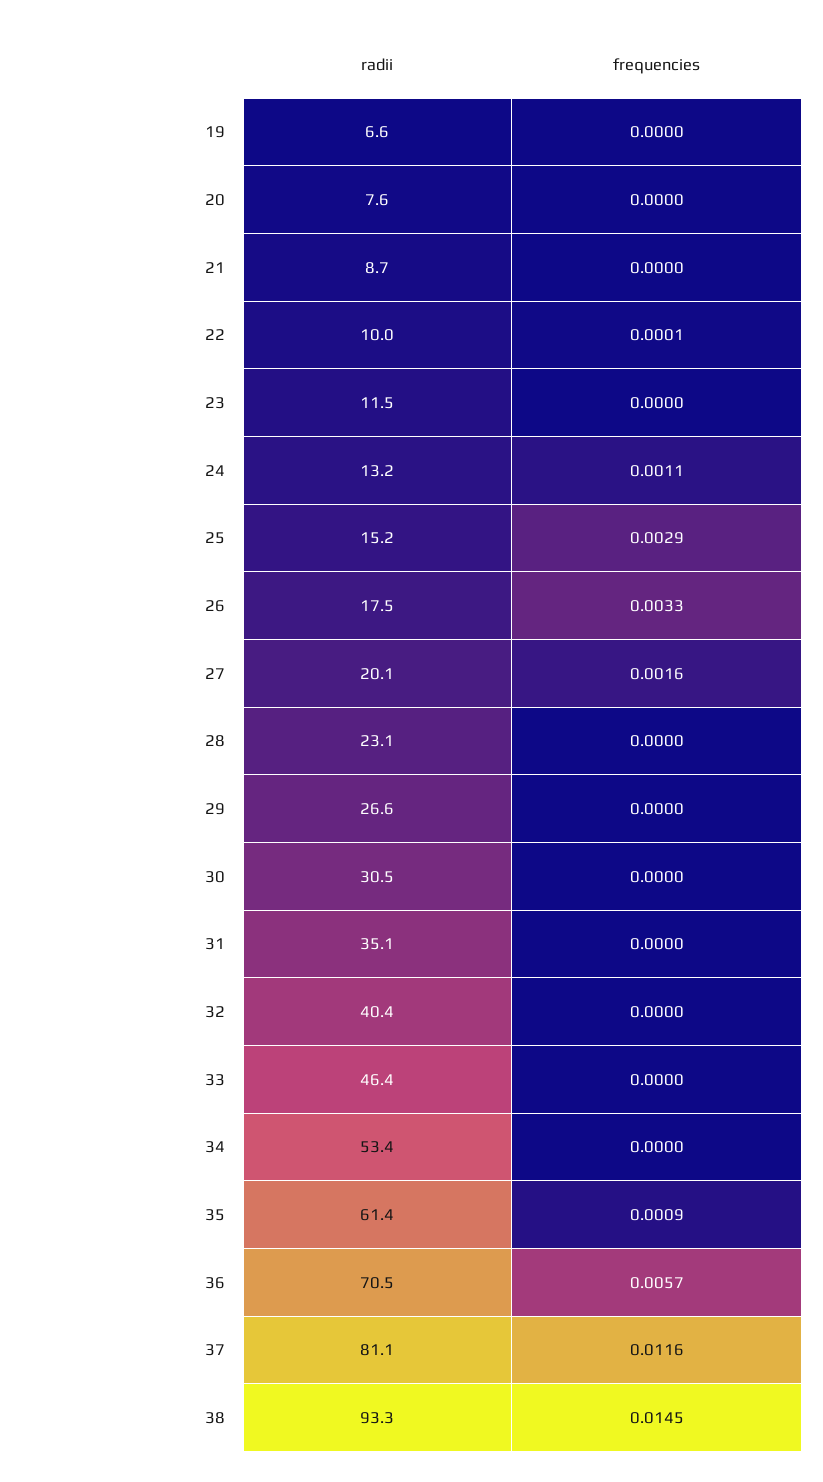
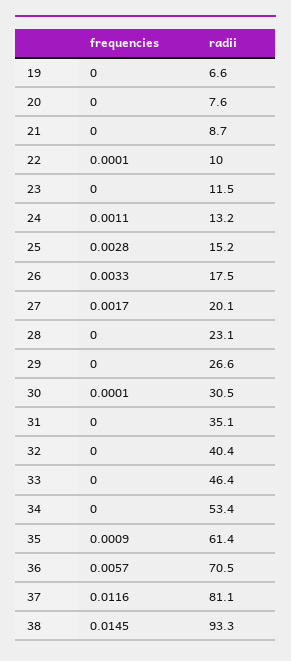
frequencies, 25: 0.0029 -> 0.0028
frequencies, 27: 0.0016 -> 0.0017
frequencies, 30: 0 -> 0.0001

